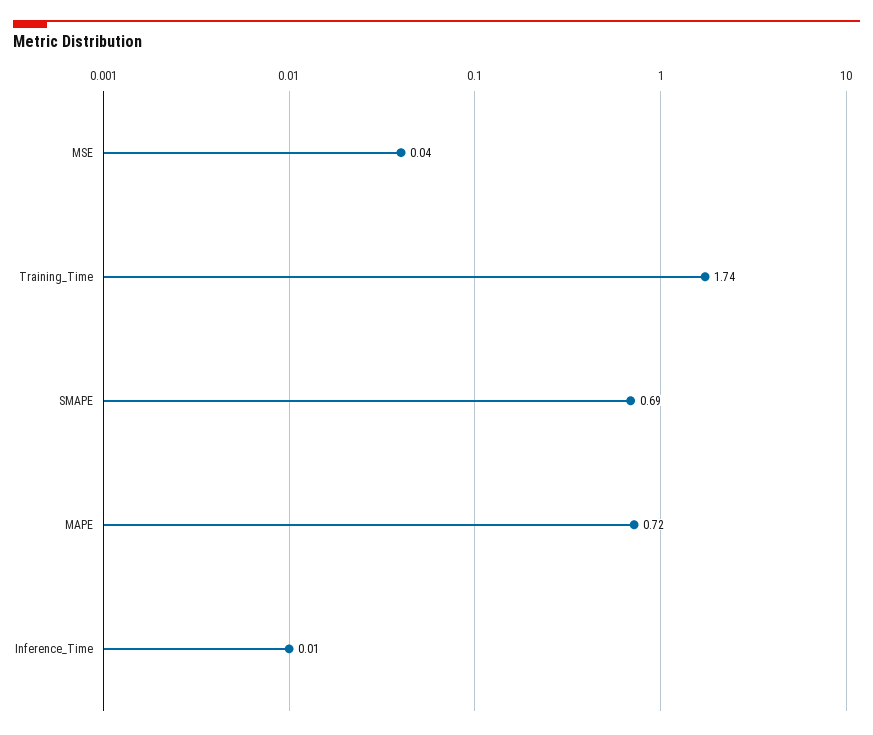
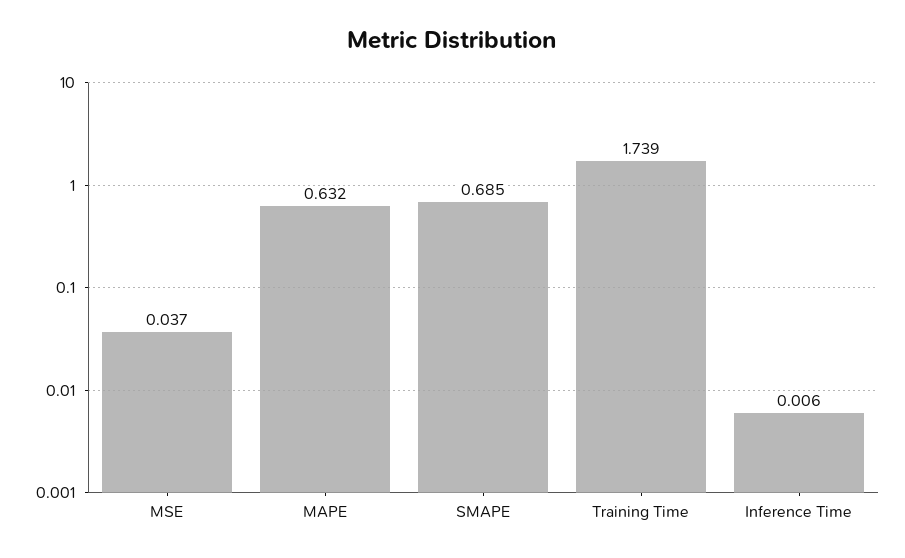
MAPE: 0.72 -> 0.632

